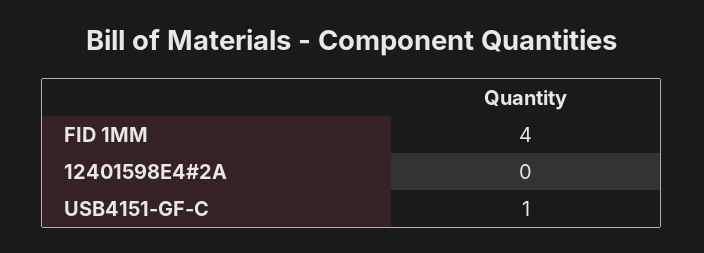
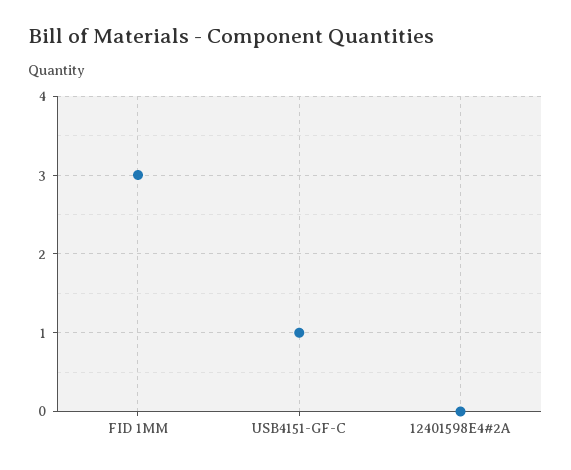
FID 1MM: 4 -> 3

